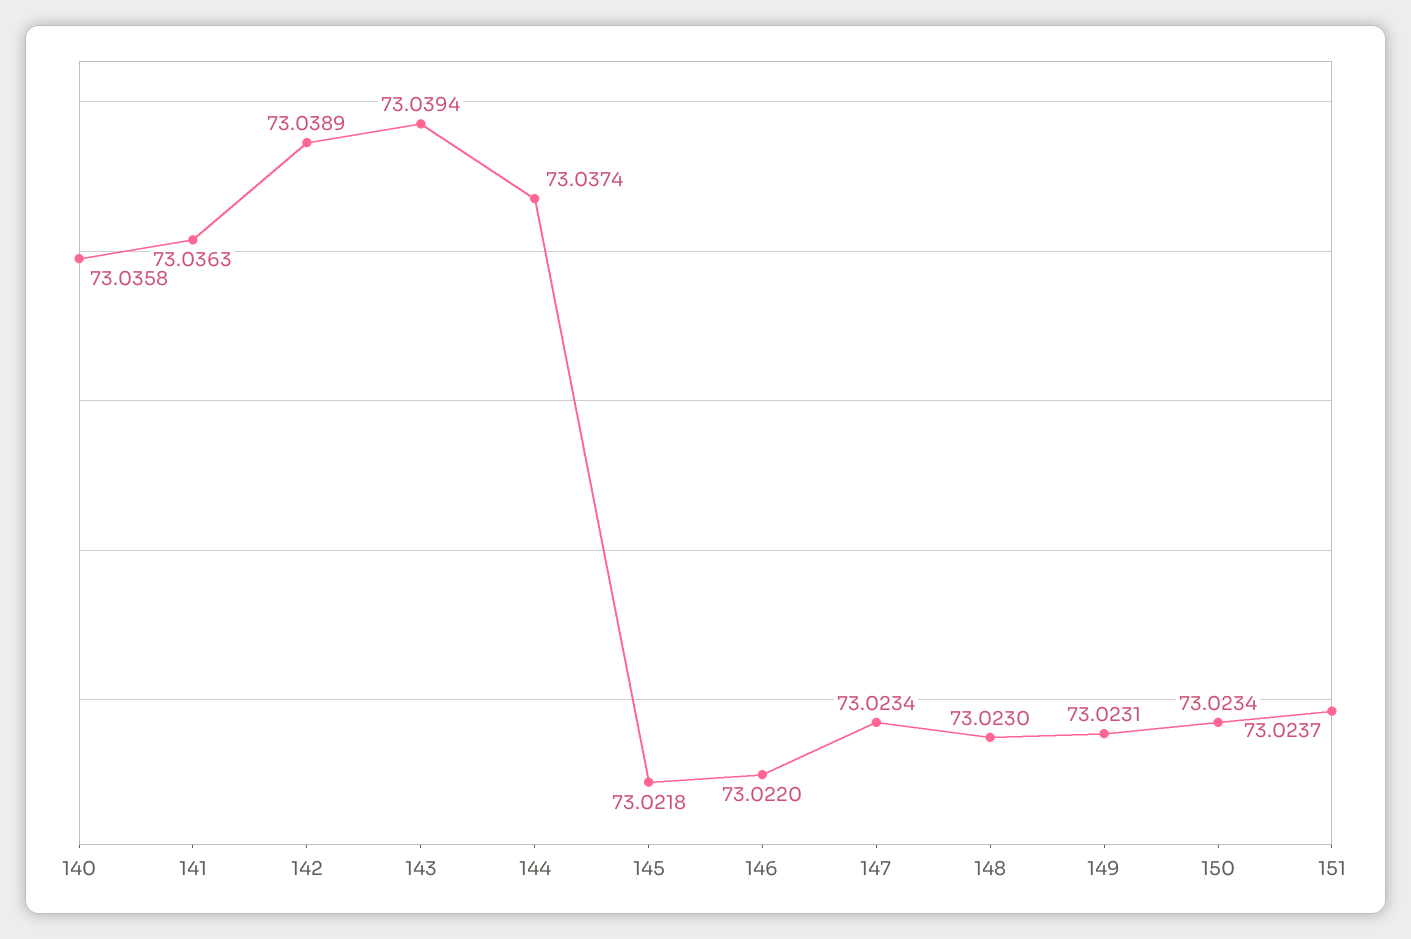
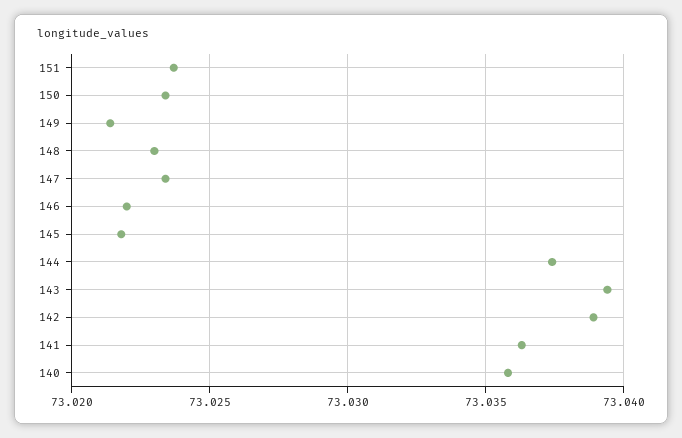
149: 73.0231 -> 73.0215

